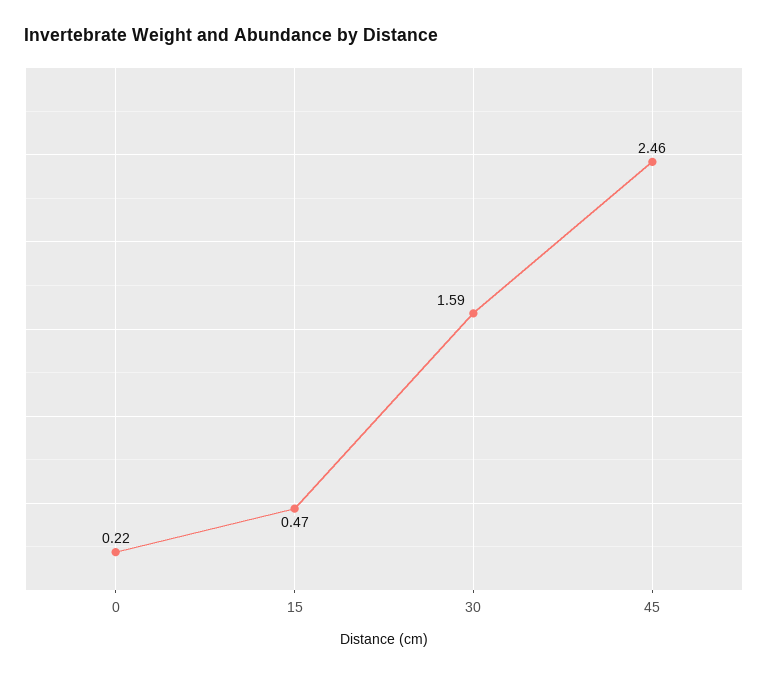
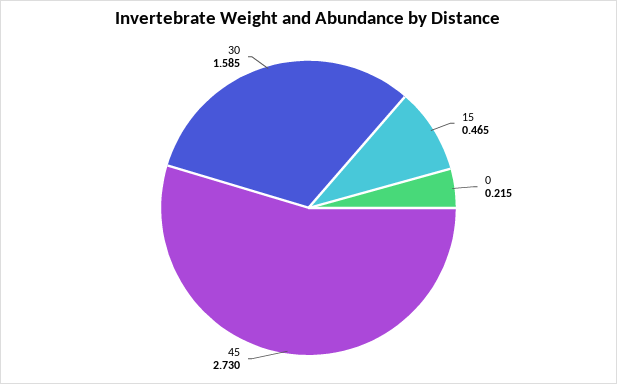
45: 2.46 -> 2.73

